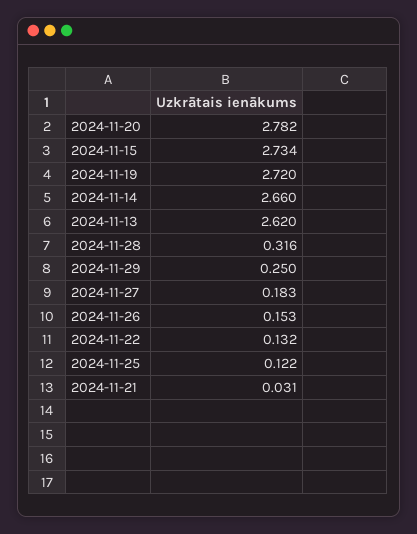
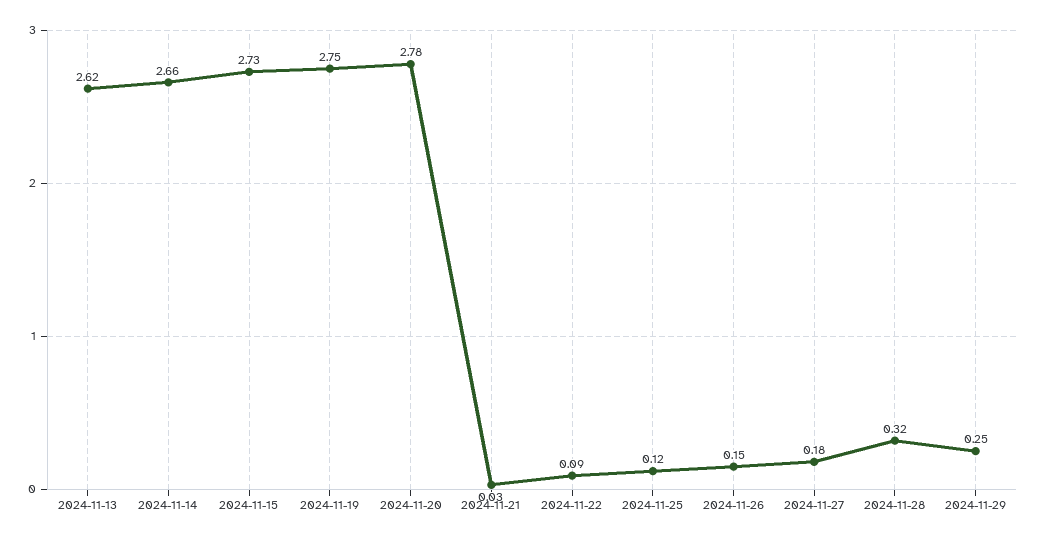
2024-11-19: 2.72 -> 2.75
2024-11-22: 0.132 -> 0.09

